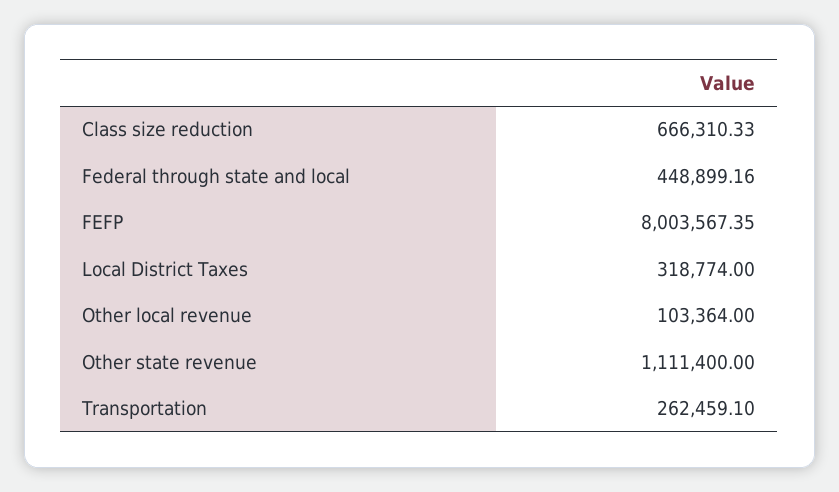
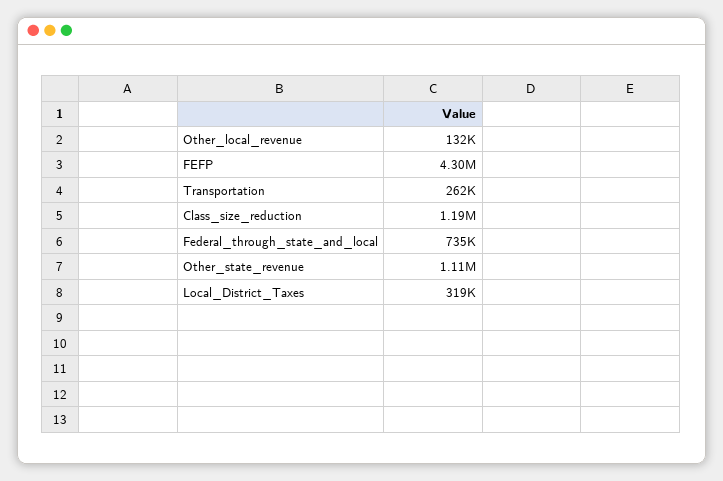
Class size reduction: 666310.33 -> 1190000
Federal through state and local: 448899.16 -> 735000
FEFP: 8003567.35 -> 4300000
Other local revenue: 103364 -> 132000

